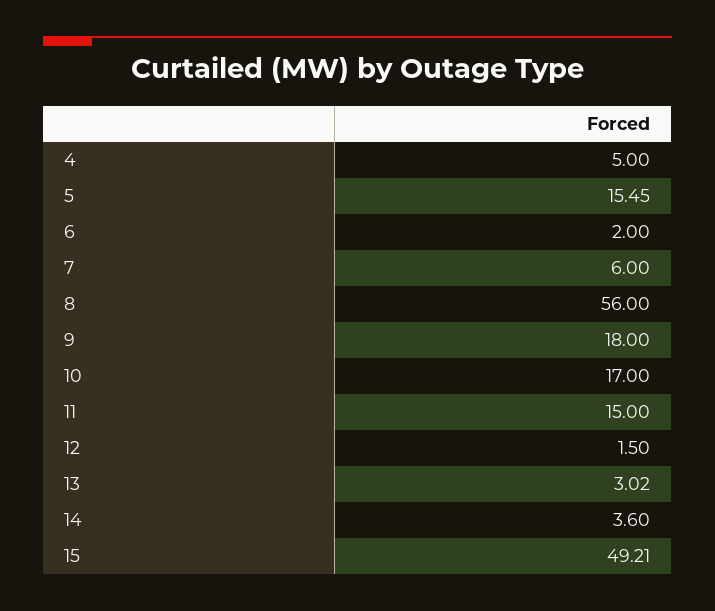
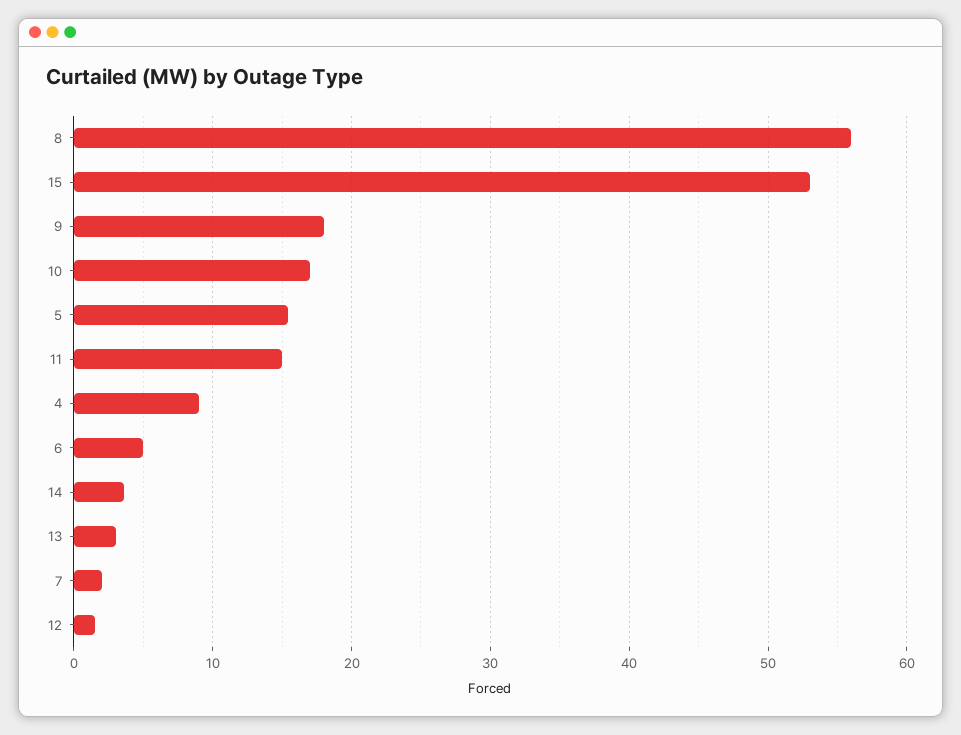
4: 5 -> 9
6: 2 -> 5
7: 6 -> 2
15: 49.21 -> 53

